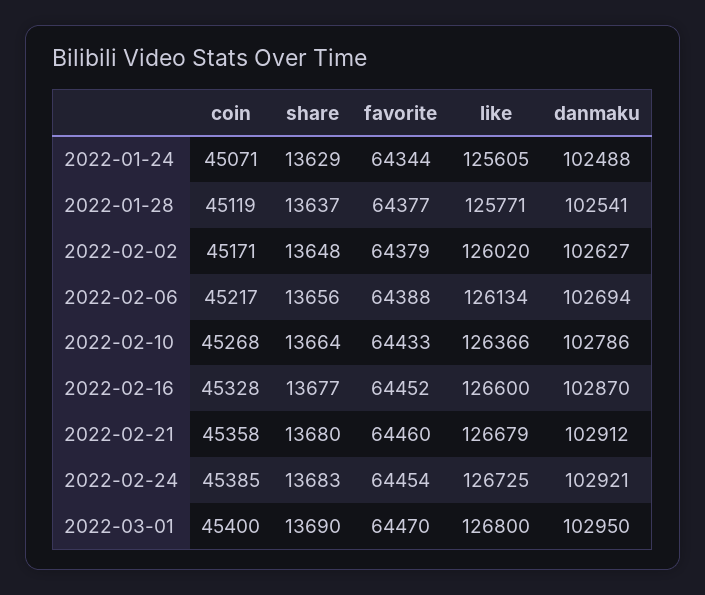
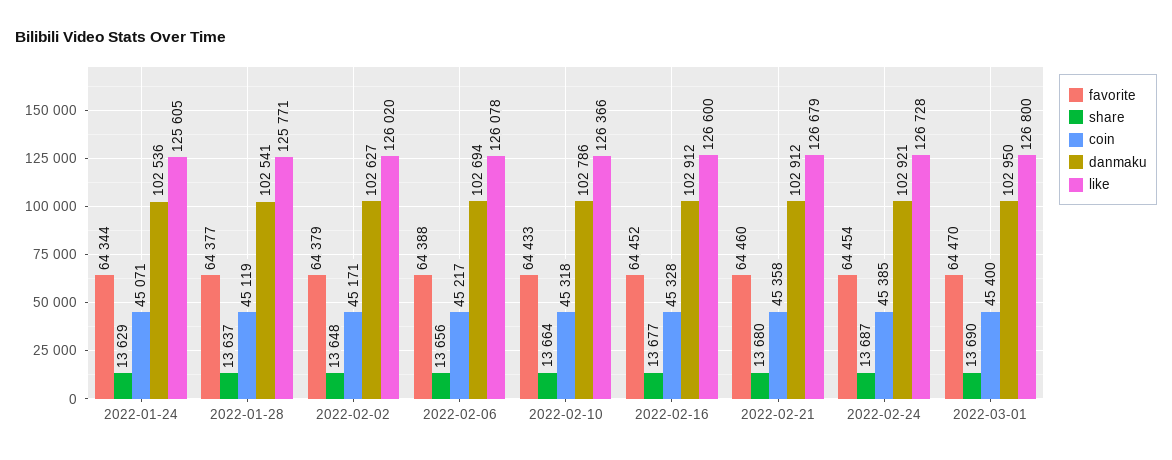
danmaku, 2022-01-24: 102488 -> 102536
like, 2022-02-06: 126134 -> 126078
coin, 2022-02-10: 45268 -> 45318
danmaku, 2022-02-16: 102870 -> 102912
share, 2022-02-24: 13683 -> 13687
like, 2022-02-24: 126725 -> 126728

